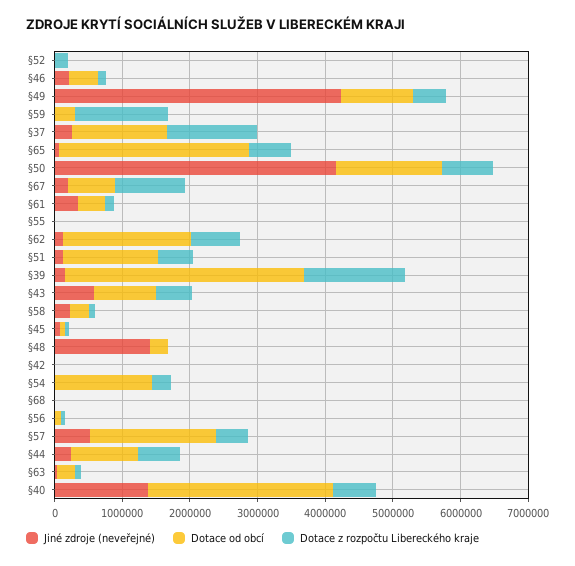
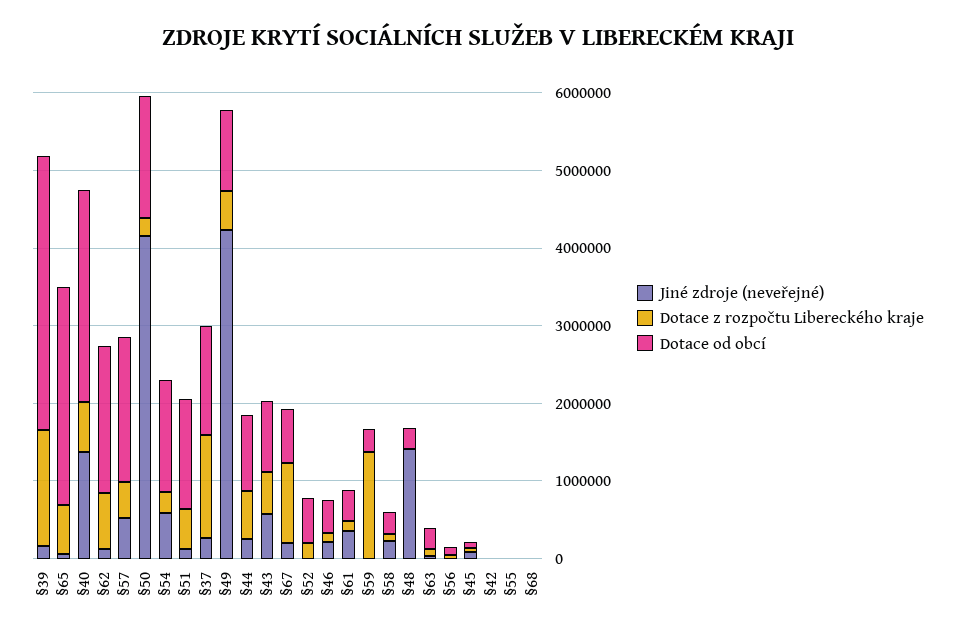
Dotace od obcí, §52: 0 -> 600000
Dotace z rozpočtu Libereckého kraje, §50: 800000 -> 200000
Jiné zdroje (neveřejné), §54: 0 -> 600000

